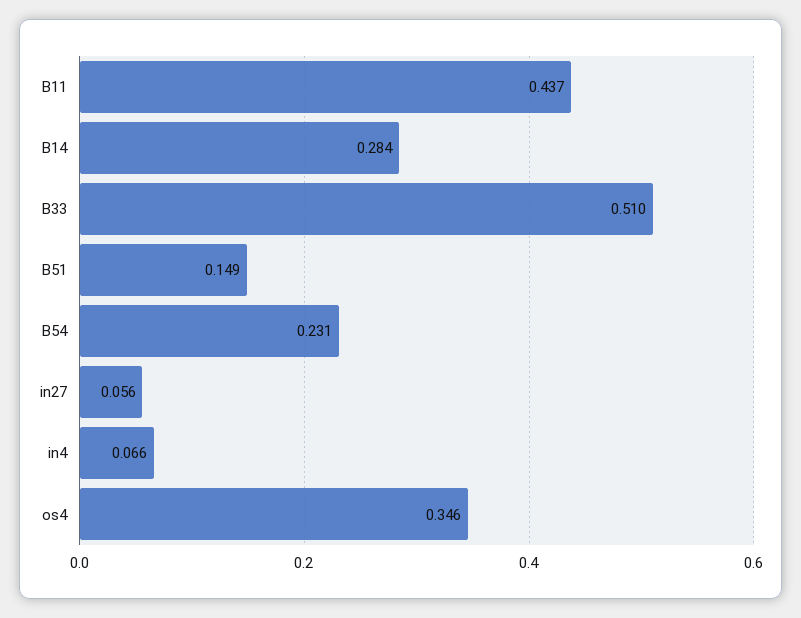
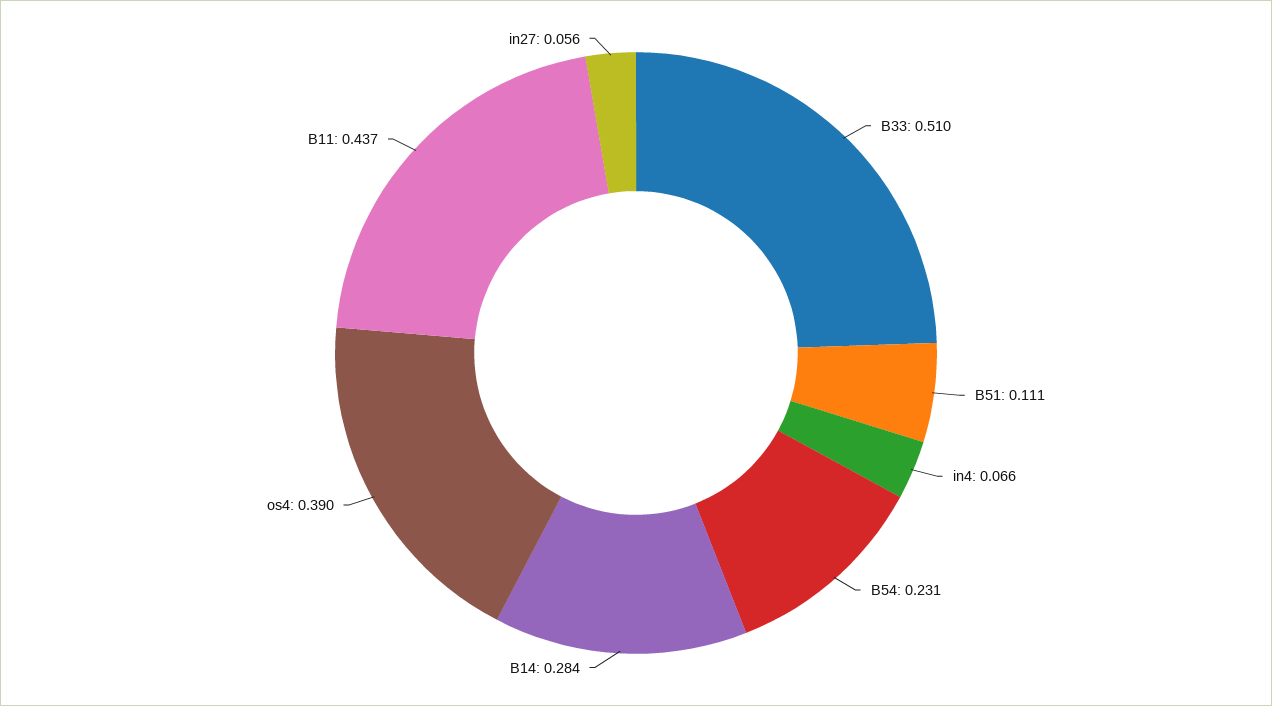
B51: 0.149 -> 0.111
os4: 0.346 -> 0.39

